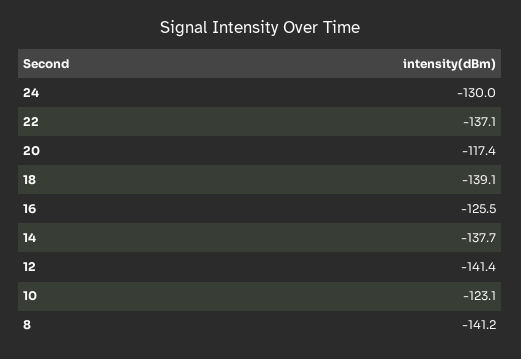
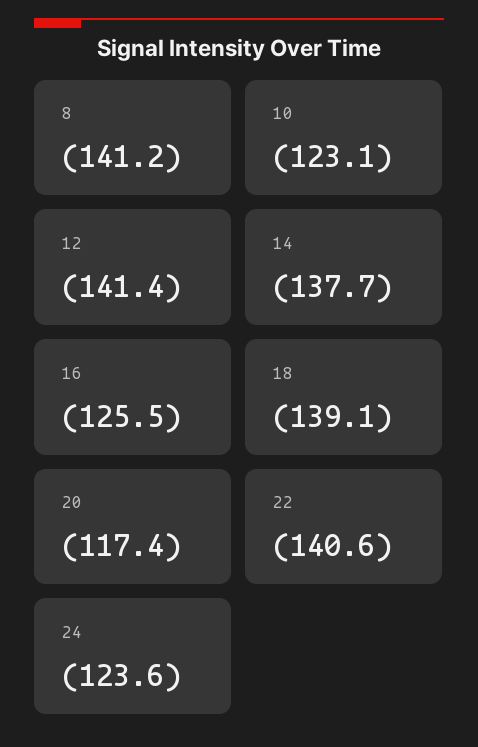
24: -130 -> -123.6
22: -137.1 -> -140.6

